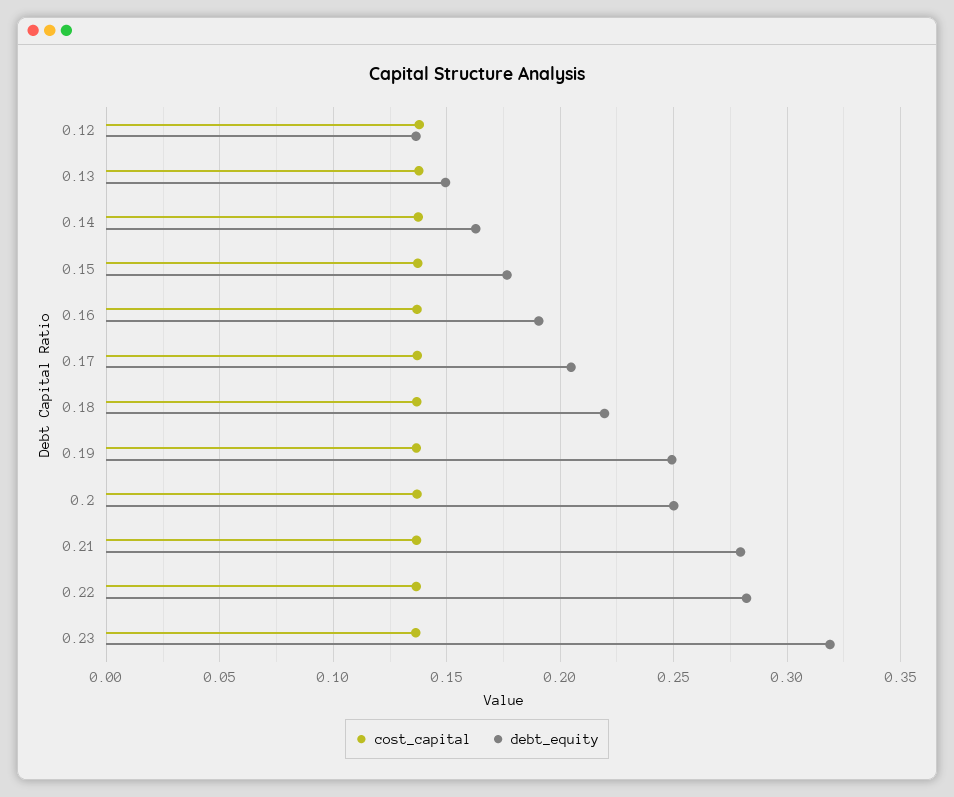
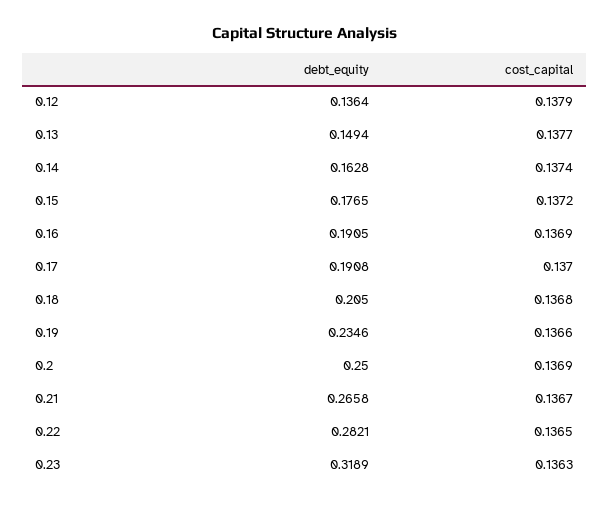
debt_equity, 0.17: 0.205 -> 0.1908
debt_equity, 0.18: 0.22 -> 0.205
debt_equity, 0.19: 0.25 -> 0.2346
debt_equity, 0.21: 0.28 -> 0.2658

